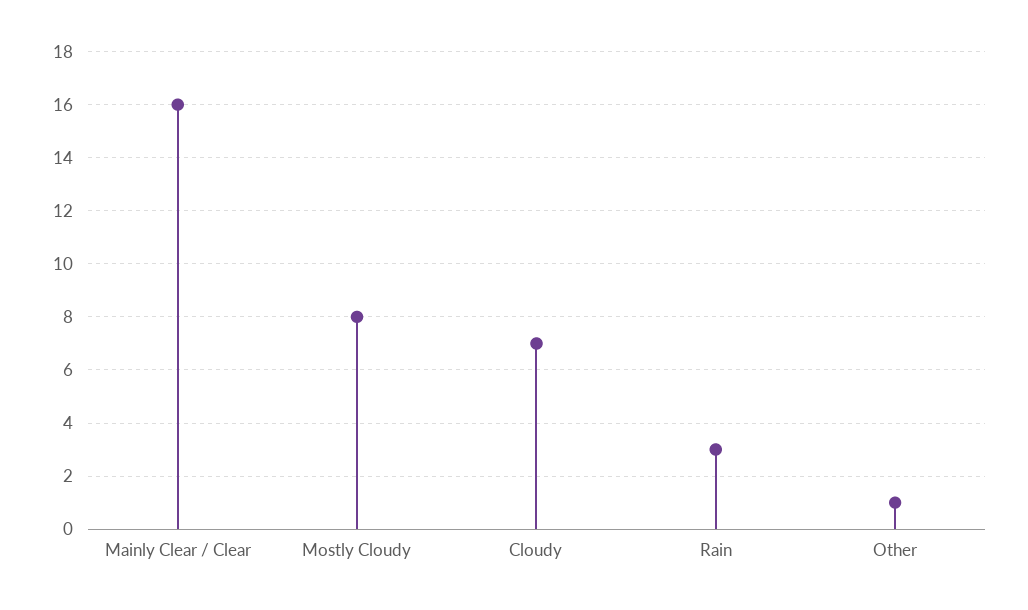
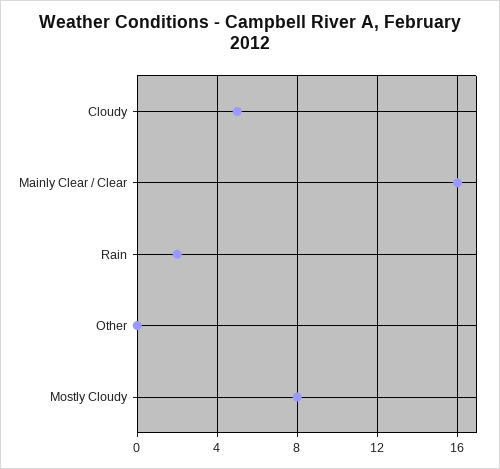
Cloudy: 7 -> 5
Rain: 3 -> 2
Other: 1 -> 0

